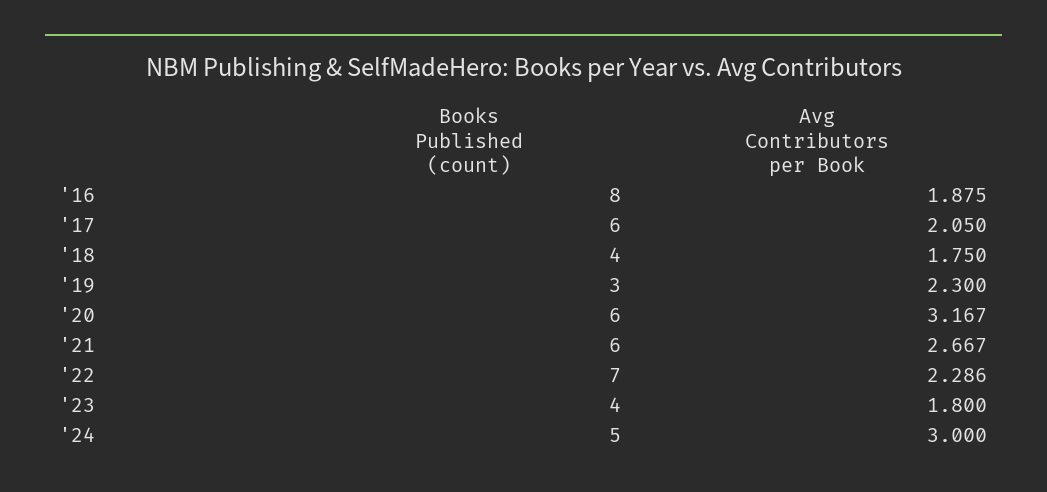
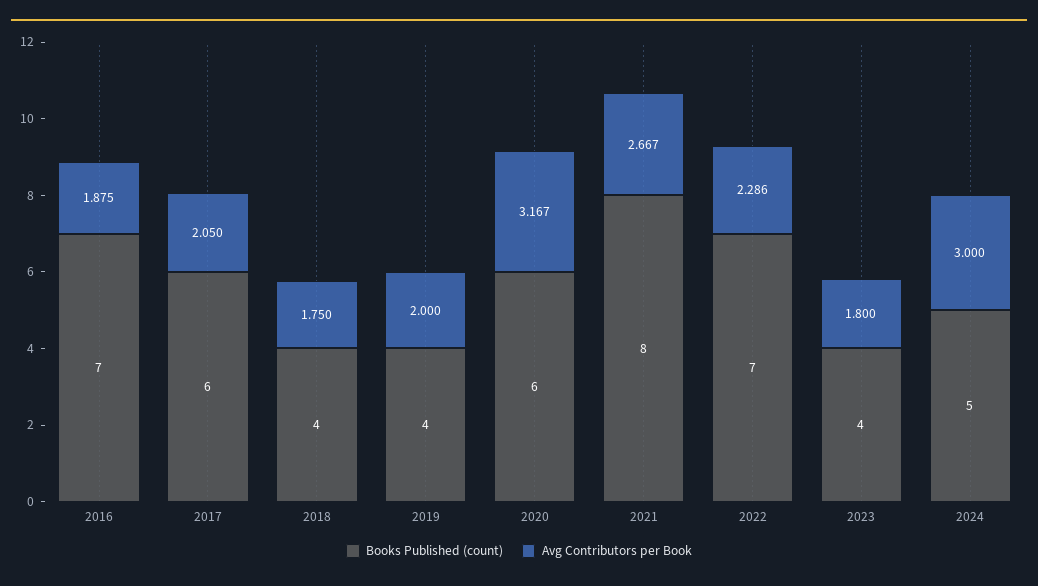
Books Published (count), '16: 8 -> 7
Books Published (count), '19: 3 -> 4
Avg Contributors per Book, '19: 2.3 -> 2
Books Published (count), '21: 6 -> 8

